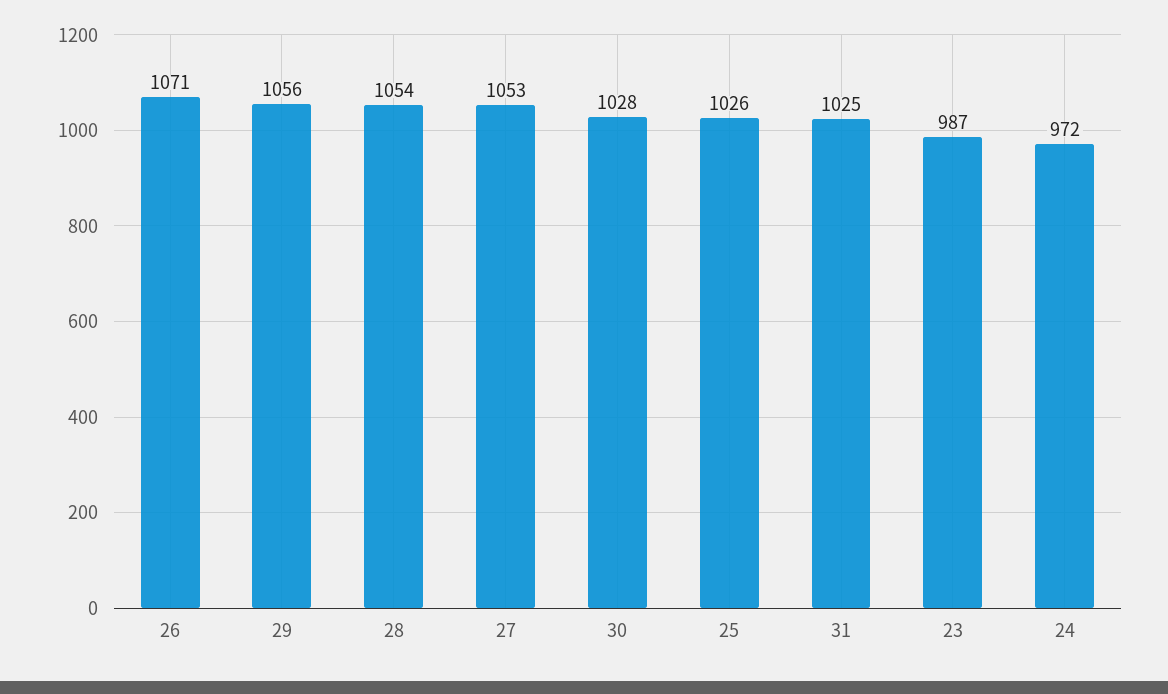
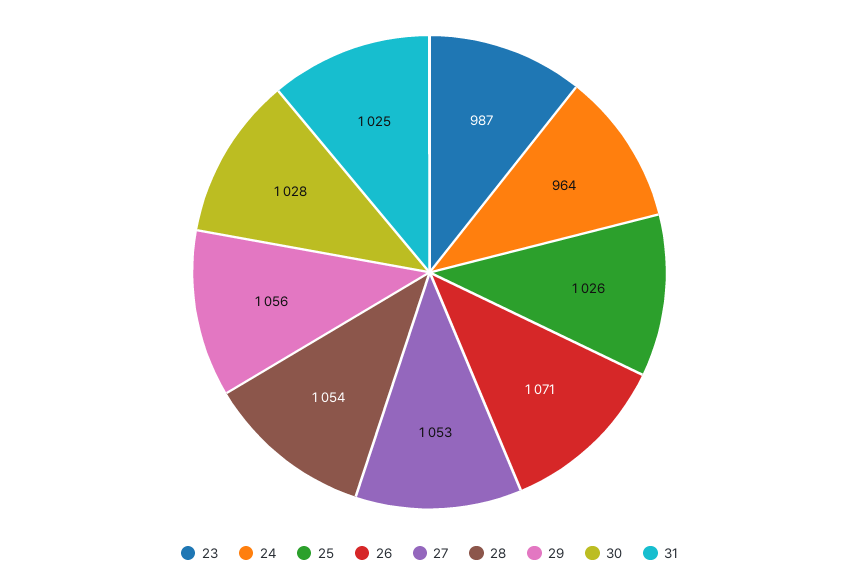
24: 972 -> 964

